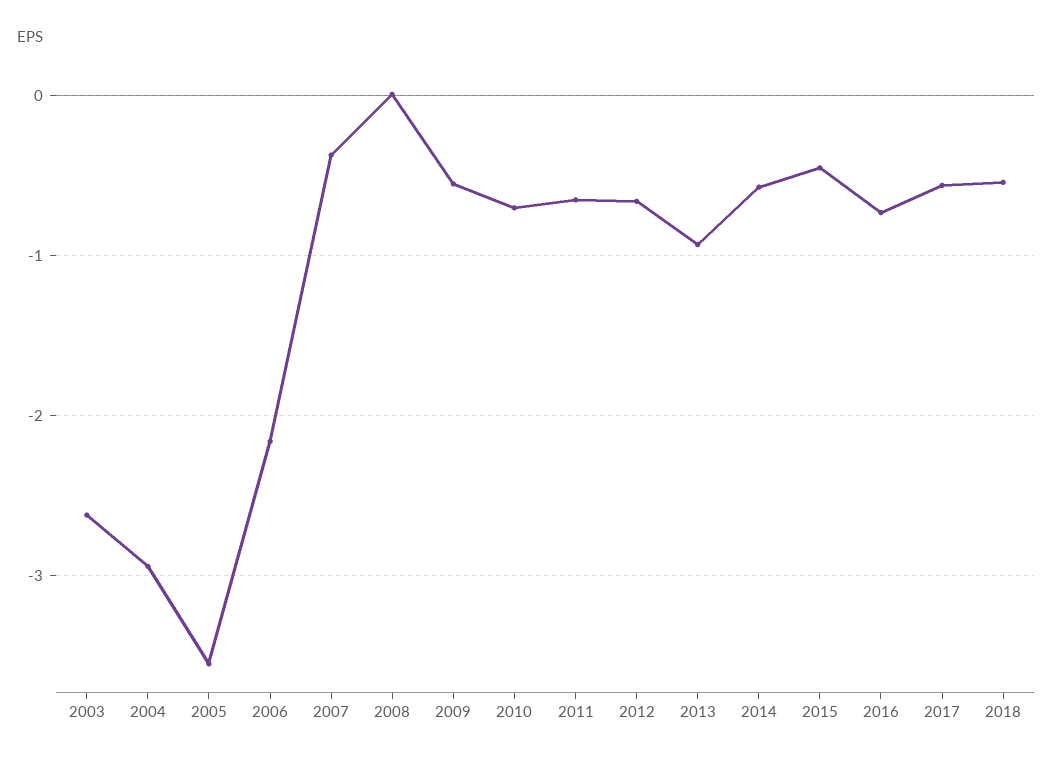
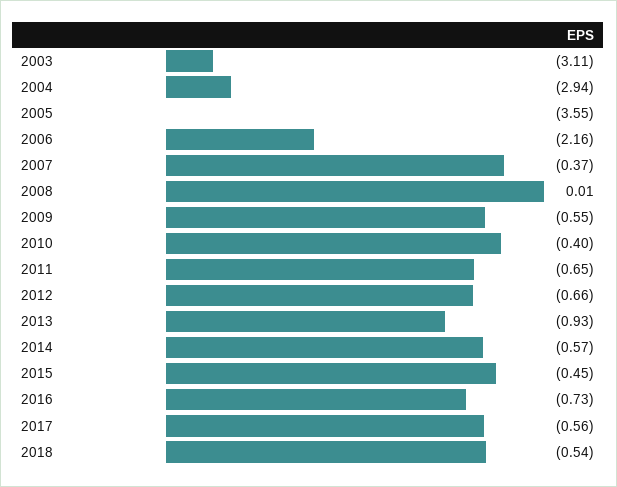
2003: -2.6 -> -3.11
2010: -0.7 -> -0.4

